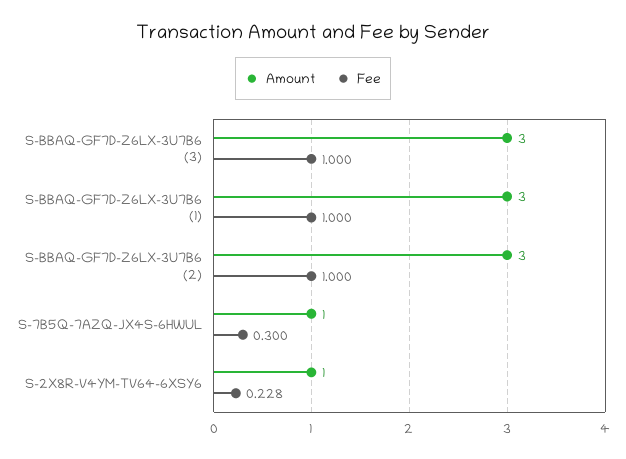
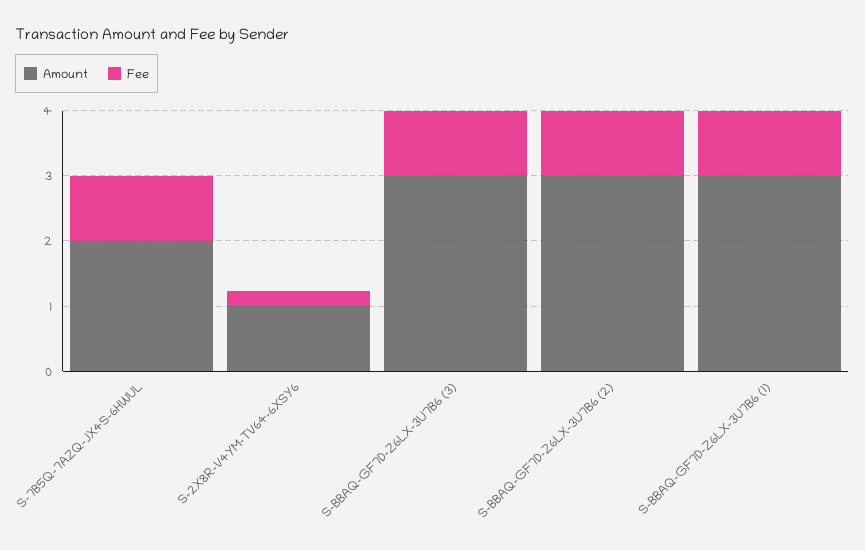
Amount, S-7B5Q-7AZQ-JX4S-6HWUL: 1 -> 2
Fee, S-7B5Q-7AZQ-JX4S-6HWUL: 0.3 -> 1

